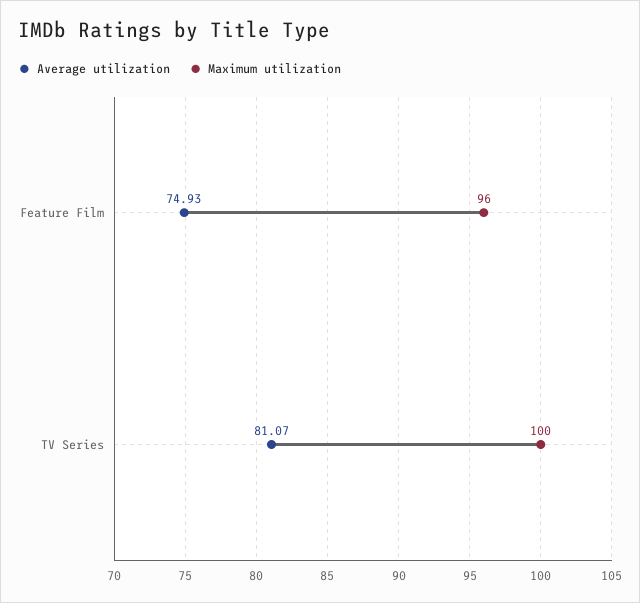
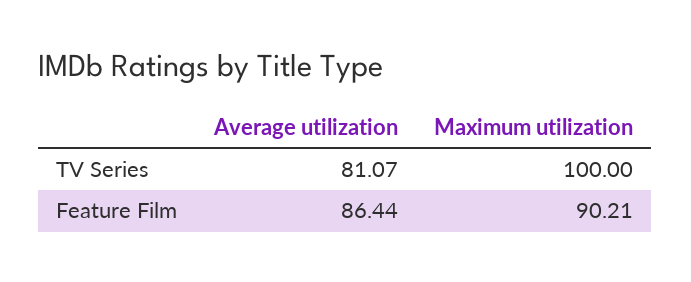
Average utilization, Feature Film: 74.93 -> 86.44
Maximum utilization, Feature Film: 96 -> 90.21

